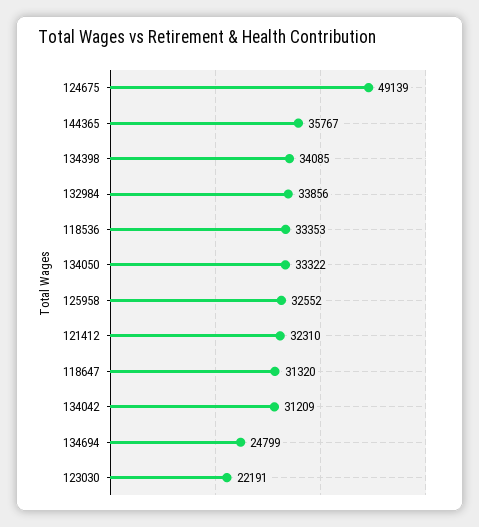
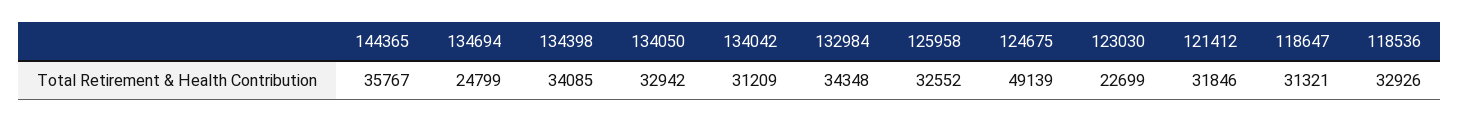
132984: 33856 -> 34348
118536: 33353 -> 32926
134050: 33322 -> 32942
121412: 32310 -> 31846
118647: 31320 -> 31321
123030: 22191 -> 22699

